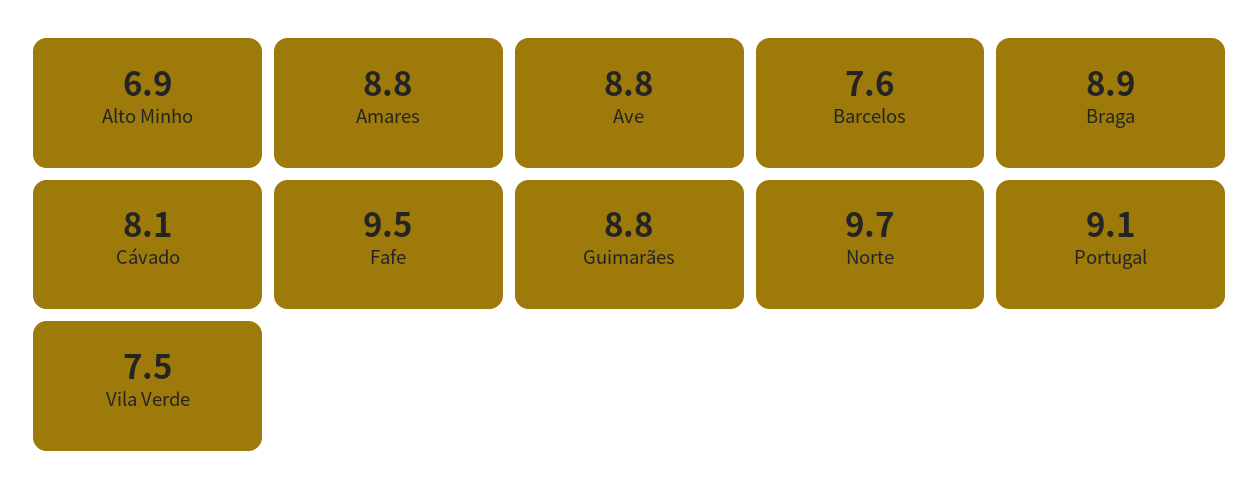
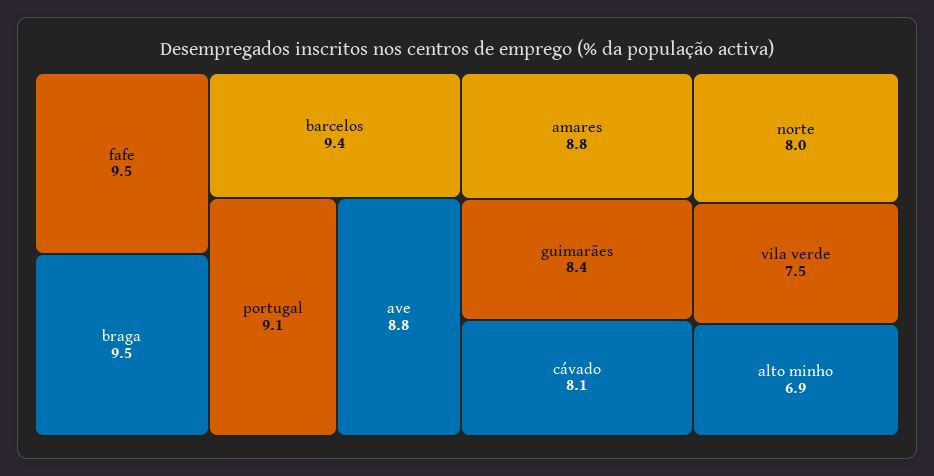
Barcelos: 7.6 -> 9.4
Braga: 8.9 -> 9.5
Guimarães: 8.8 -> 8.4
Norte: 9.7 -> 8

